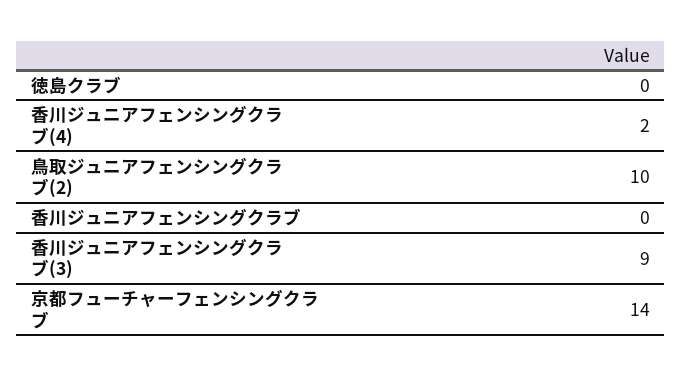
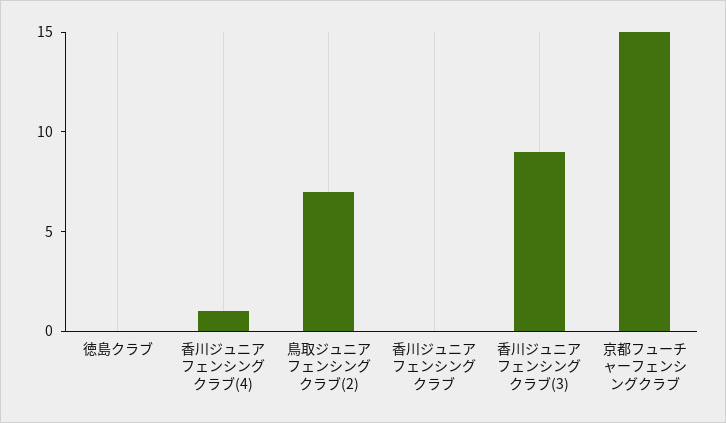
香川ジュニアフェンシングクラブ(4): 2 -> 1
鳥取ジュニアフェンシングクラブ(2): 10 -> 7
京都フューチャーフェンシングクラブ: 14 -> 15

